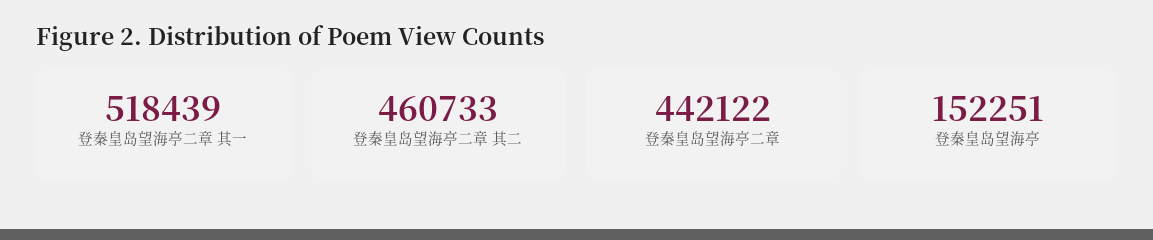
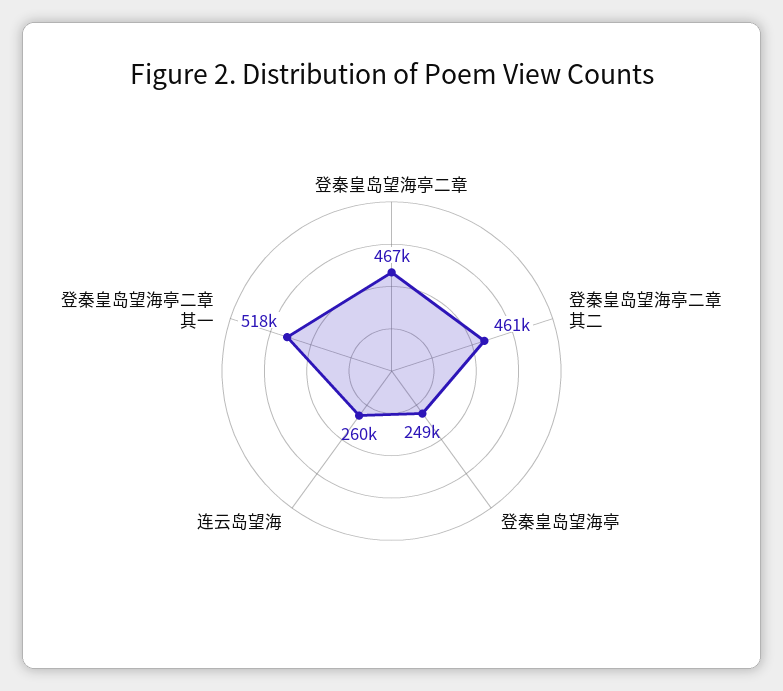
登秦皇岛望海亭二章: 442122 -> 467000
登秦皇岛望海亭: 152251 -> 249000
连云岛望海: none -> 260000

